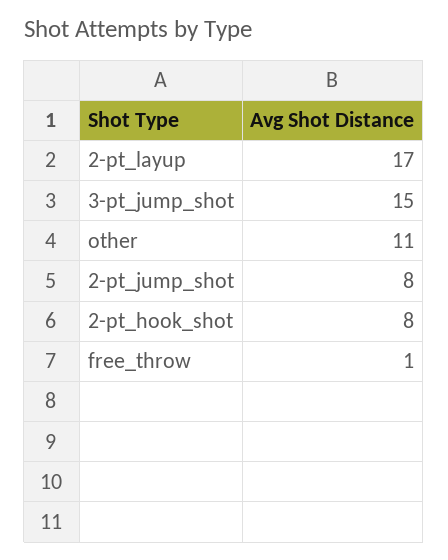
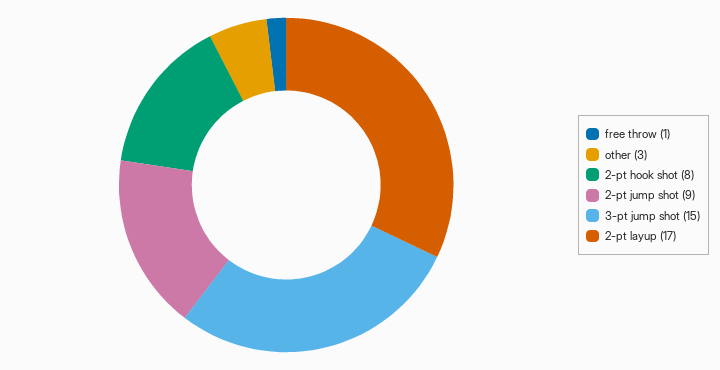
other: 11 -> 3
2-pt_jump_shot: 8 -> 9

